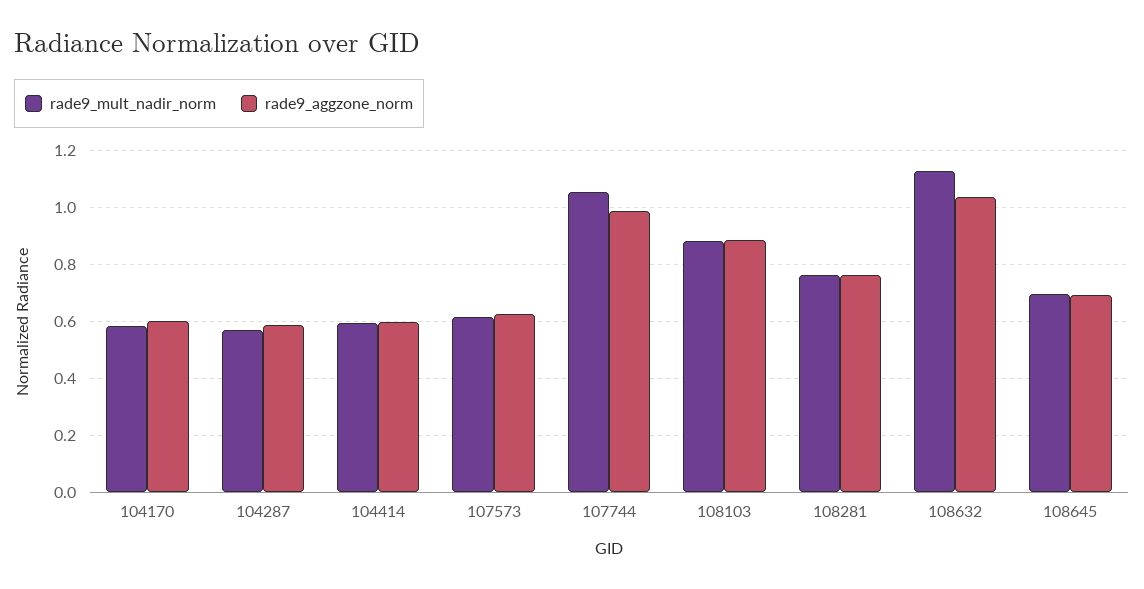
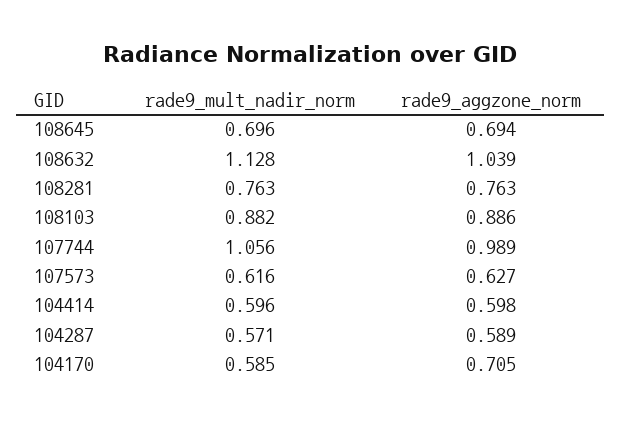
rade9_aggzone_norm, 104170: 0.6 -> 0.705

